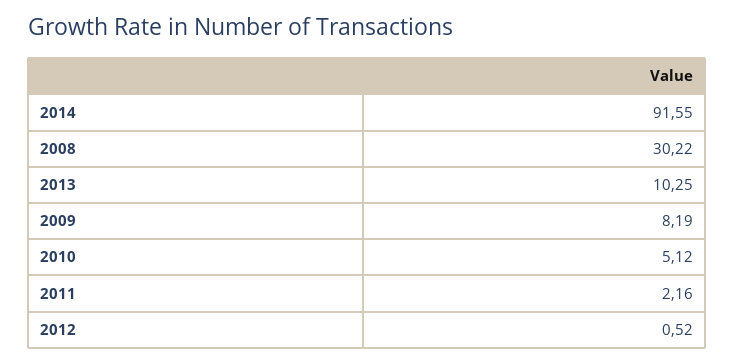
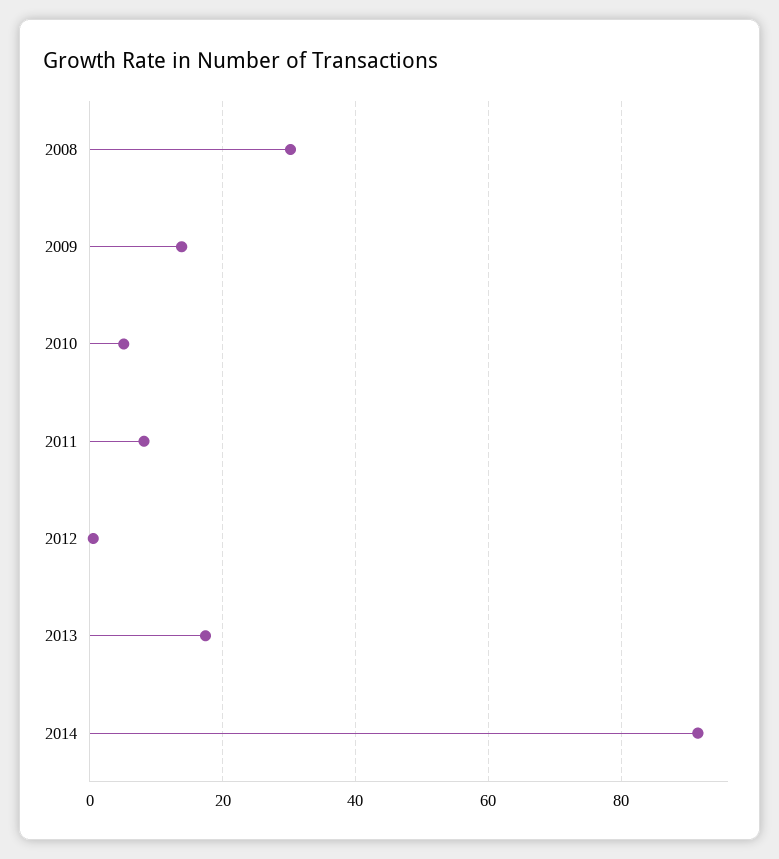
2013: 10.25 -> 18
2009: 8.19 -> 14
2011: 2.16 -> 8

